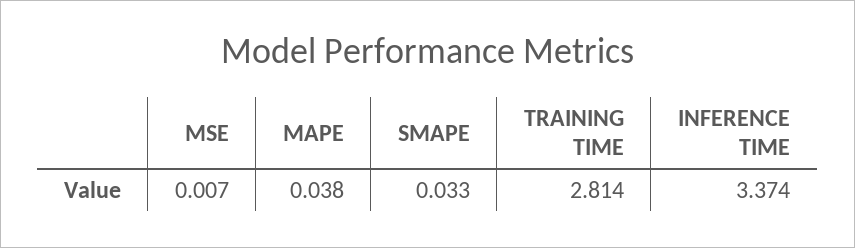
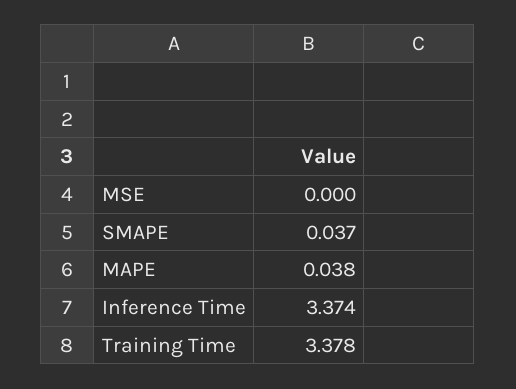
MSE: 0.007 -> 0
SMAPE: 0.033 -> 0.037
TRAINING TIME: 2.814 -> 3.378

